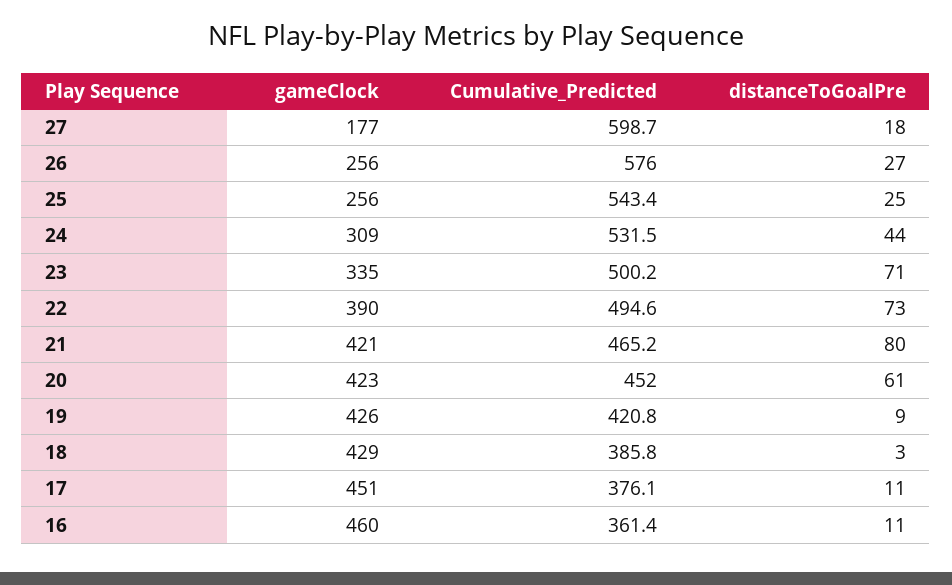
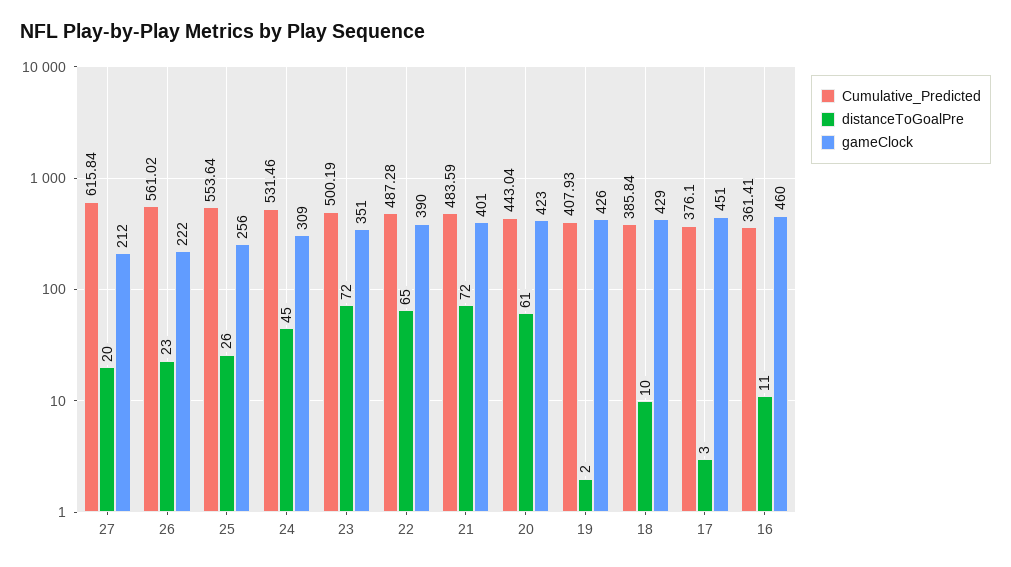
gameClock, 27: 177 -> 212
Cumulative_Predicted, 27: 598.7 -> 615.84
distanceToGoalPre, 27: 18 -> 20
gameClock, 26: 256 -> 222
Cumulative_Predicted, 26: 576 -> 561.02
distanceToGoalPre, 26: 27 -> 23
Cumulative_Predicted, 25: 543.4 -> 553.64
distanceToGoalPre, 25: 25 -> 26
distanceToGoalPre, 24: 44 -> 45
gameClock, 23: 335 -> 351
distanceToGoalPre, 23: 71 -> 72
Cumulative_Predicted, 22: 494.6 -> 487.28
distanceToGoalPre, 22: 73 -> 65
gameClock, 21: 421 -> 401
Cumulative_Predicted, 21: 465.2 -> 483.59
distanceToGoalPre, 21: 80 -> 72
Cumulative_Predicted, 20: 452 -> 443.04
Cumulative_Predicted, 19: 420.8 -> 407.93
distanceToGoalPre, 19: 9 -> 2
distanceToGoalPre, 18: 3 -> 10
distanceToGoalPre, 17: 11 -> 3

